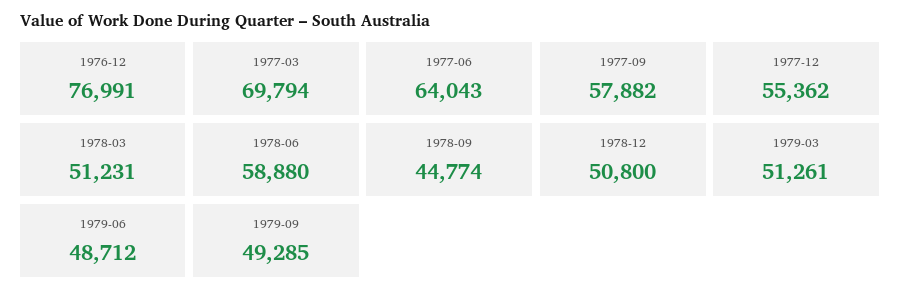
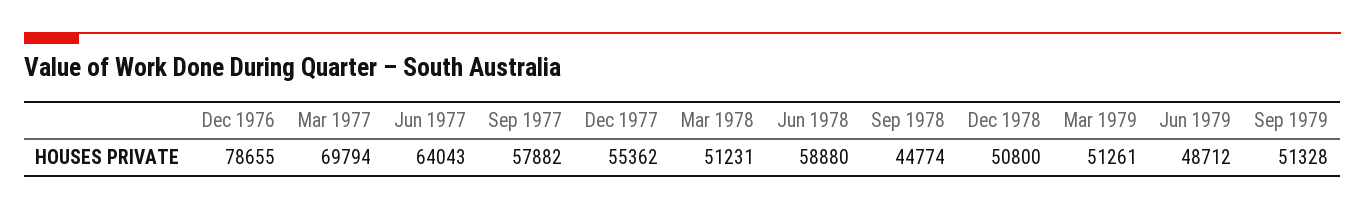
1976-12: 76991 -> 78655
1979-09: 49285 -> 51328

